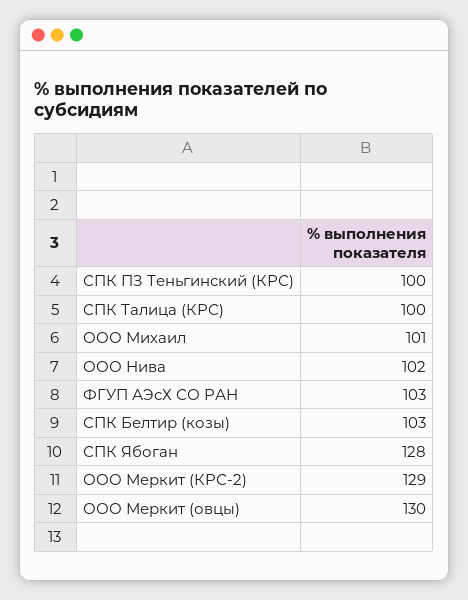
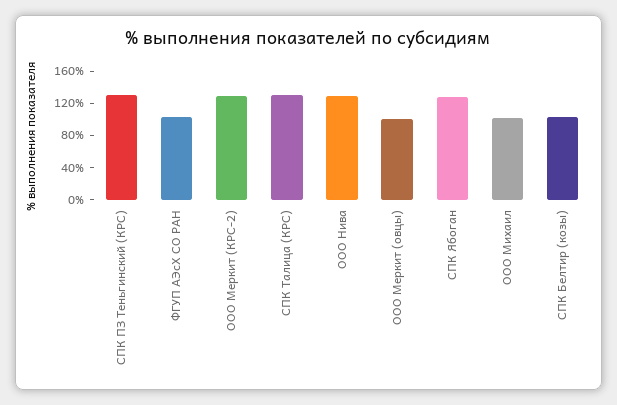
СПК ПЗ Теньгинский (КРС): 100 -> 130
СПК Талица (КРС): 100 -> 130
ООО Нива: 102 -> 130
ООО Меркит (овцы): 130 -> 100

